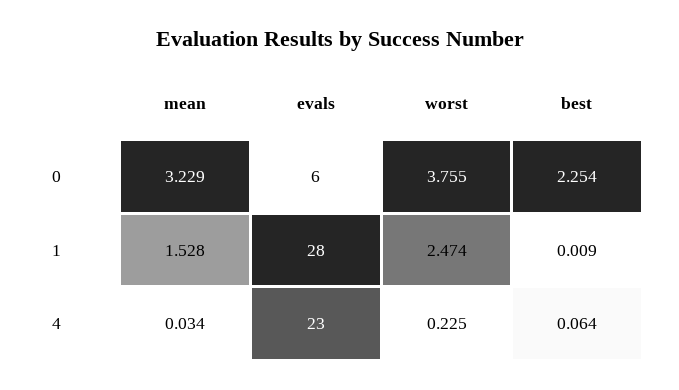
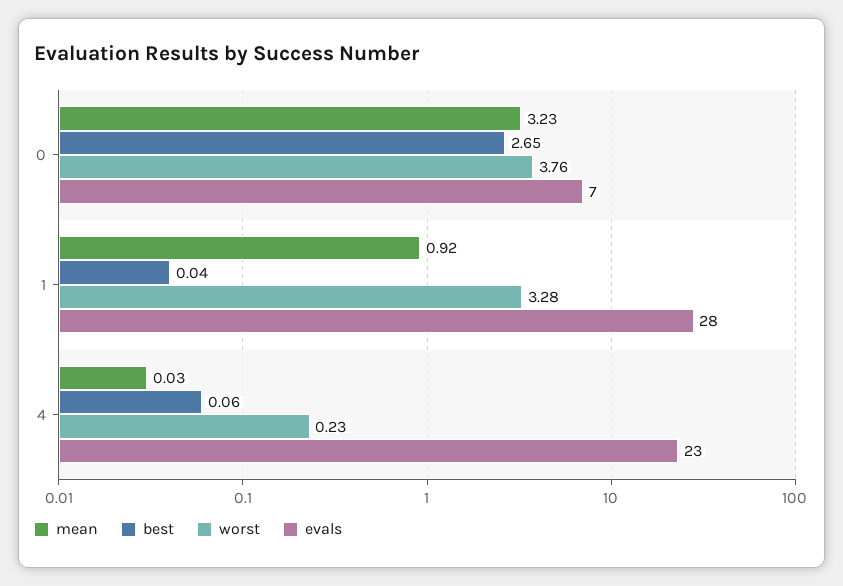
evals, 0: 6 -> 7
best, 0: 2.254 -> 2.65
mean, 1: 1.528 -> 0.92
worst, 1: 2.474 -> 3.28
best, 1: 0.009 -> 0.04

